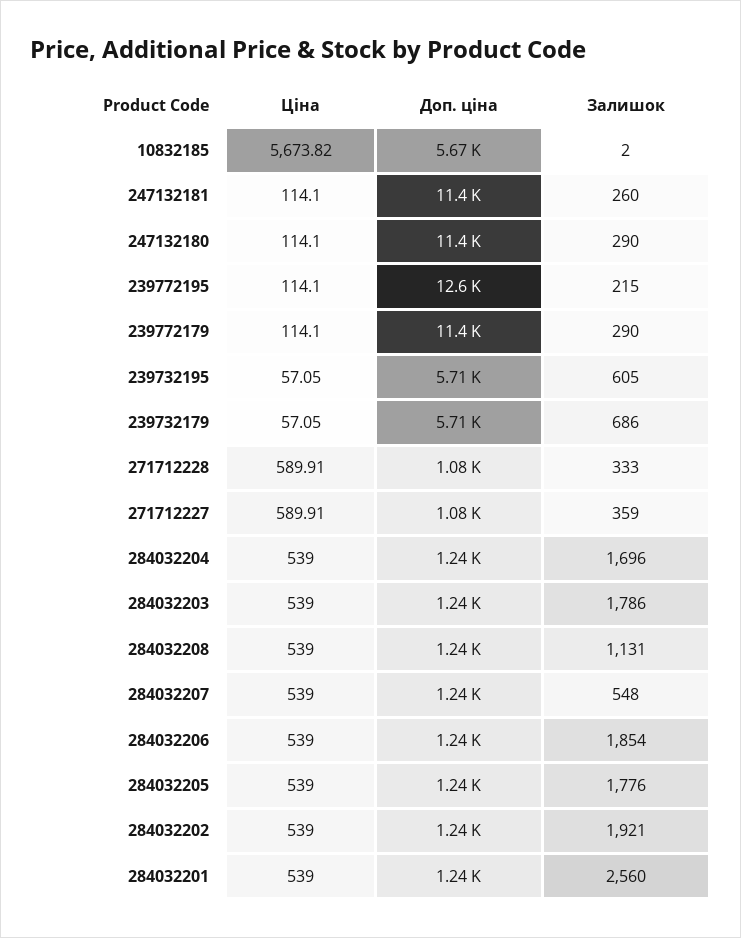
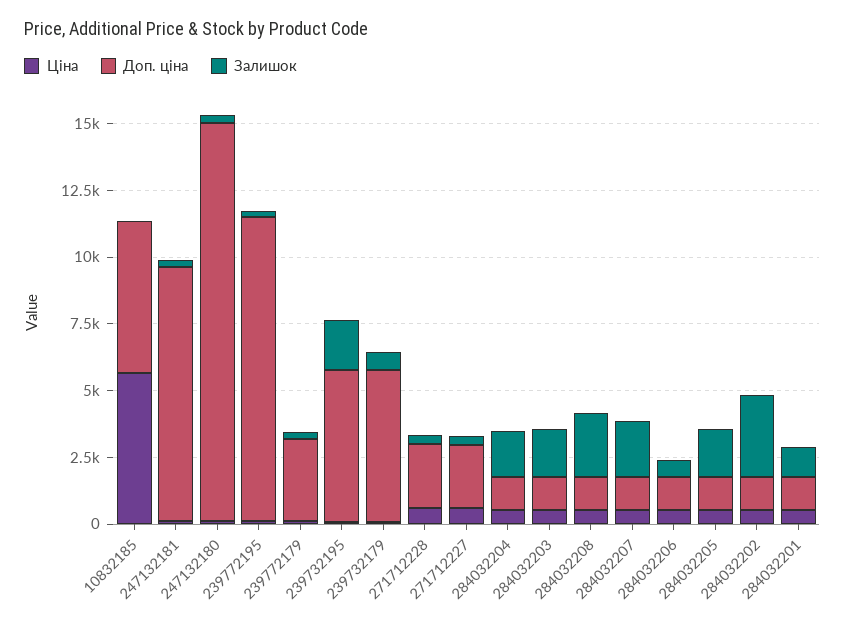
Доп. ціна, 247132181: 11400 -> 9500
Доп. ціна, 247132180: 11400 -> 15000
Доп. ціна, 239772195: 12600 -> 11500
Доп. ціна, 239772179: 11400 -> 3000
Залишок, 239732195: 605 -> 2000
Доп. ціна, 271712228: 1080 -> 2500
Доп. ціна, 271712227: 1080 -> 2500
Залишок, 284032208: 1131 -> 2500
Залишок, 284032207: 548 -> 2000
Залишок, 284032206: 1854 -> 500
Залишок, 284032202: 1921 -> 3000
Залишок, 284032201: 2560 -> 1000

